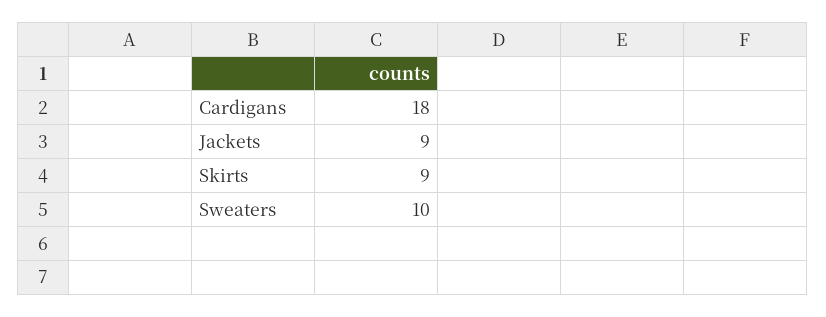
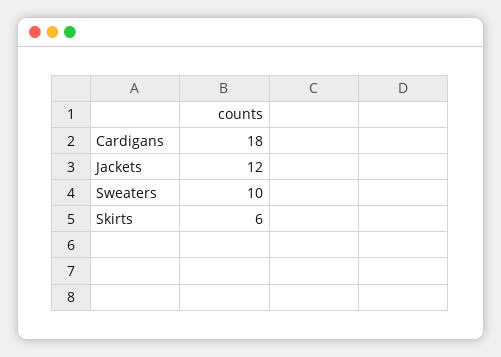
Jackets: 9 -> 12
Skirts: 9 -> 6

